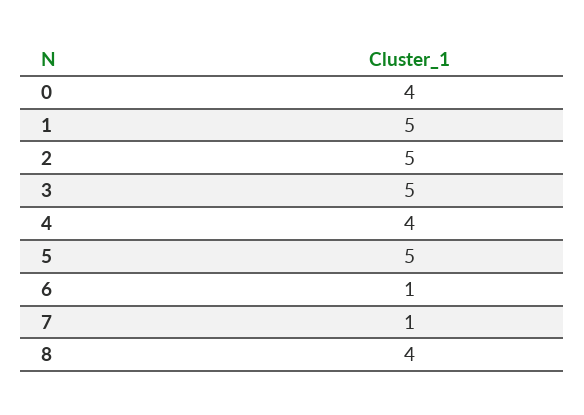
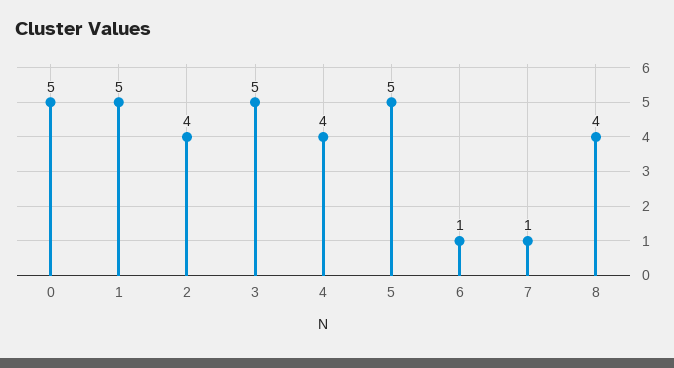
0: 4 -> 5
2: 5 -> 4

